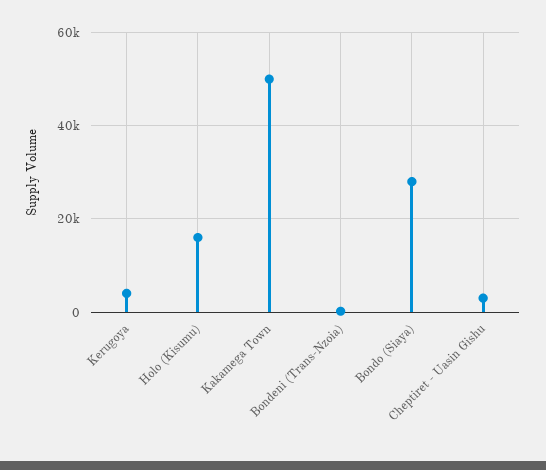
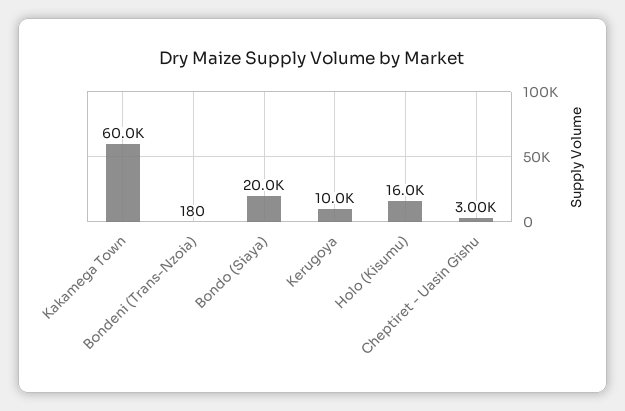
Kerugoya: 4000 -> 10000
Kakamega Town: 50000 -> 60000
Bondo (Siaya): 28000 -> 20000

